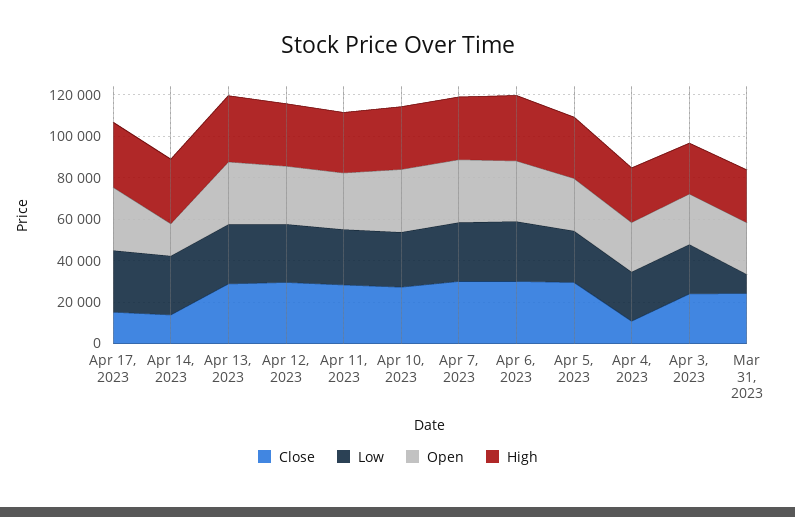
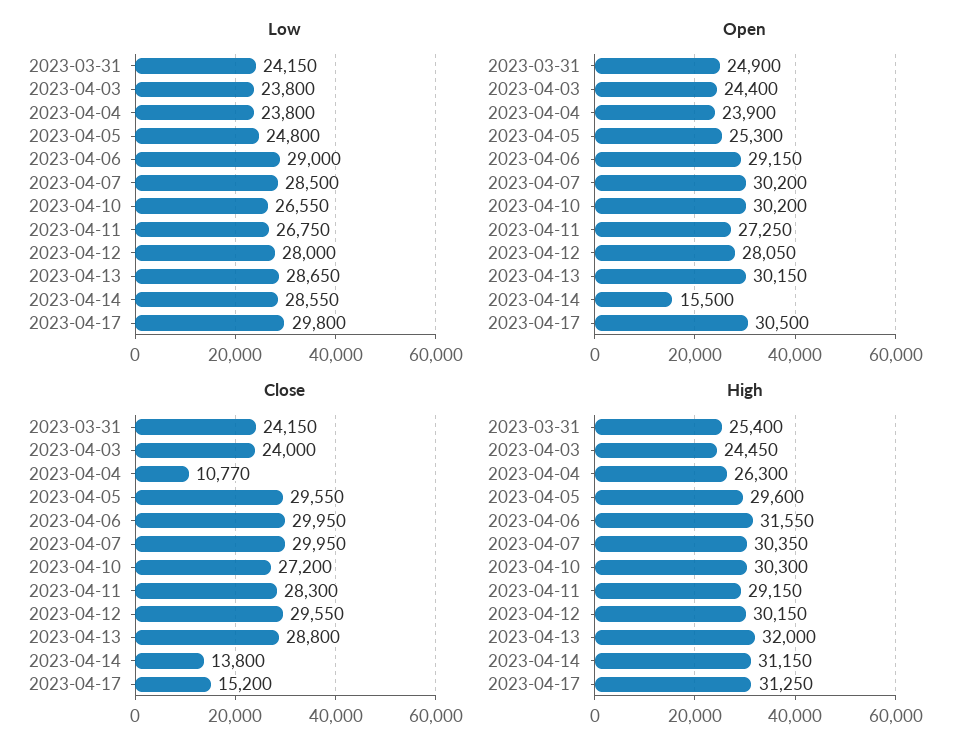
Low, Mar 31, 2023: 10000 -> 24150

